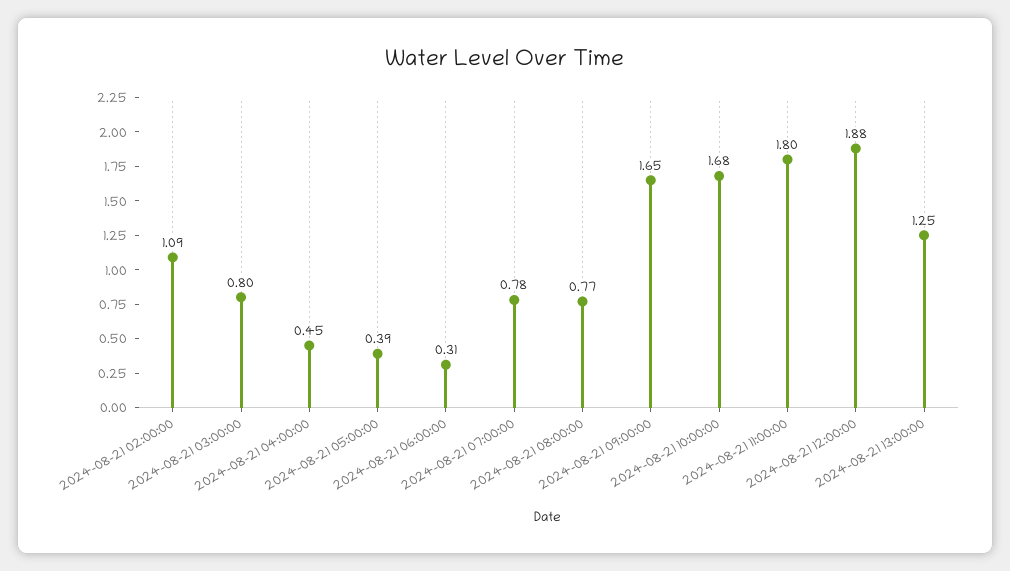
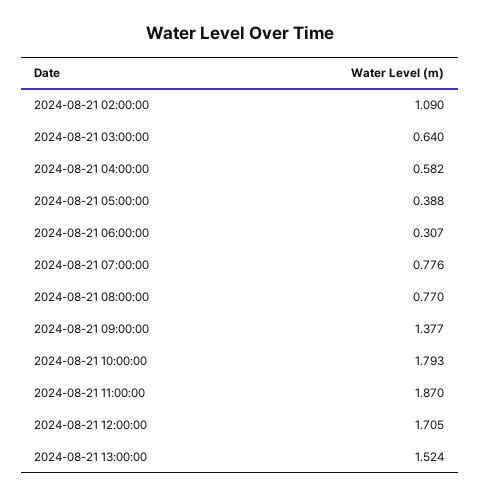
2024-08-21 03:00:00: 0.8 -> 0.64
2024-08-21 04:00:00: 0.45 -> 0.582
2024-08-21 09:00:00: 1.65 -> 1.377
2024-08-21 10:00:00: 1.68 -> 1.793
2024-08-21 11:00:00: 1.8 -> 1.87
2024-08-21 12:00:00: 1.88 -> 1.705
2024-08-21 13:00:00: 1.25 -> 1.524

